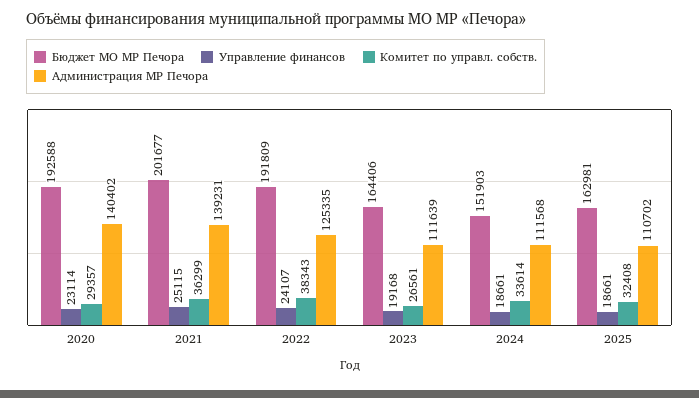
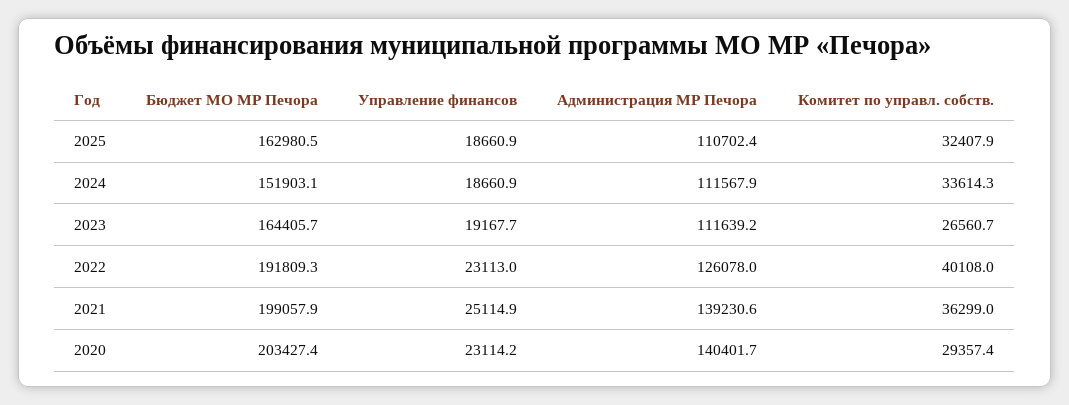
Бюджет МО МР Печора, 2020: 192588 -> 203427.4
Бюджет МО МР Печора, 2021: 201677 -> 199057.9
Управление финансов, 2022: 24107 -> 23113
Комитет по управл. собств., 2022: 38343 -> 40108
Администрация МР Печора, 2022: 125335 -> 126078

